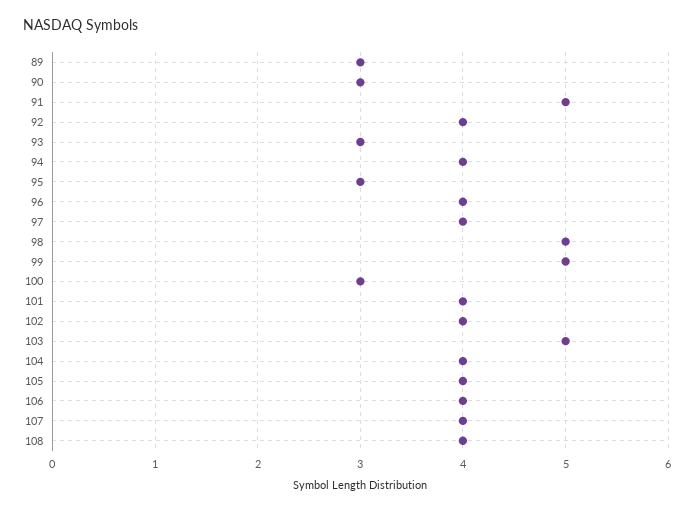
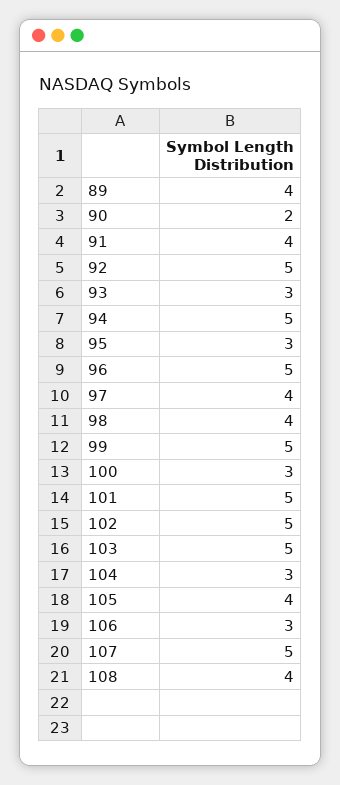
89: 3 -> 4
90: 3 -> 2
91: 5 -> 4
92: 4 -> 5
94: 4 -> 5
96: 4 -> 5
98: 5 -> 4
101: 4 -> 5
102: 4 -> 5
104: 4 -> 3
106: 4 -> 3
107: 4 -> 5

